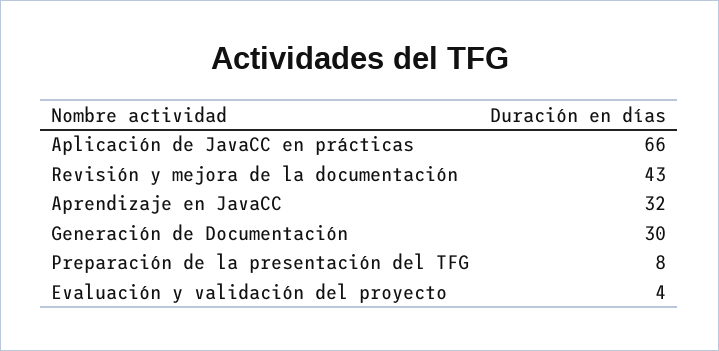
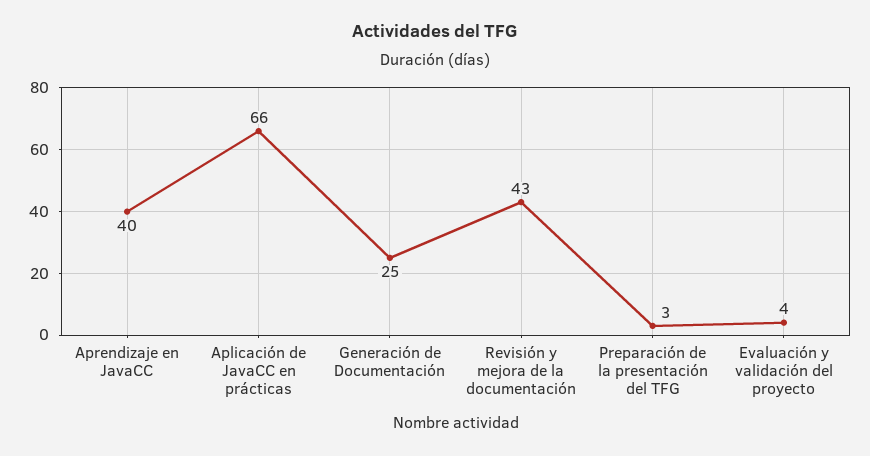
Aprendizaje en JavaCC: 32 -> 40
Generación de Documentación: 30 -> 25
Preparación de la presentación del TFG: 8 -> 3

